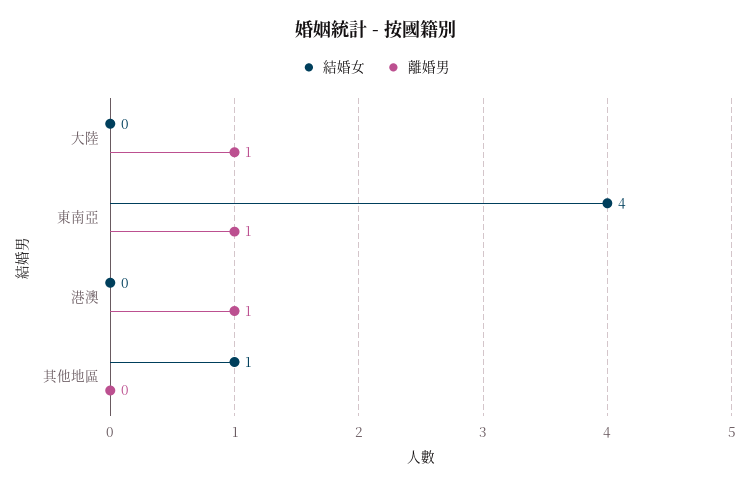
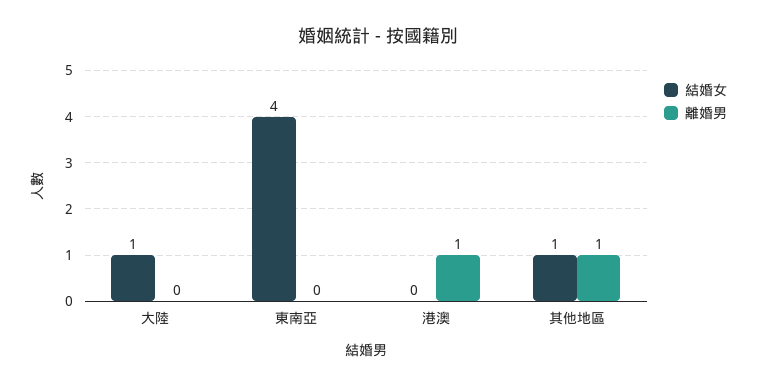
結婚女, 大陸: 0 -> 1
離婚男, 大陸: 1 -> 0
離婚男, 東南亞: 1 -> 0
離婚男, 其他地區: 0 -> 1

